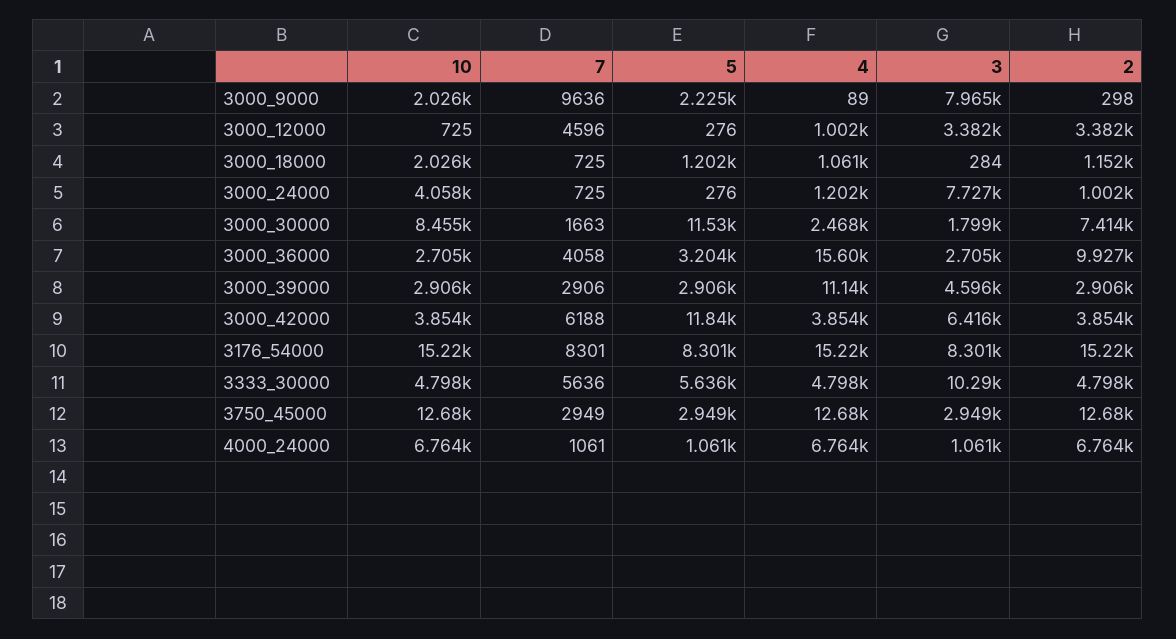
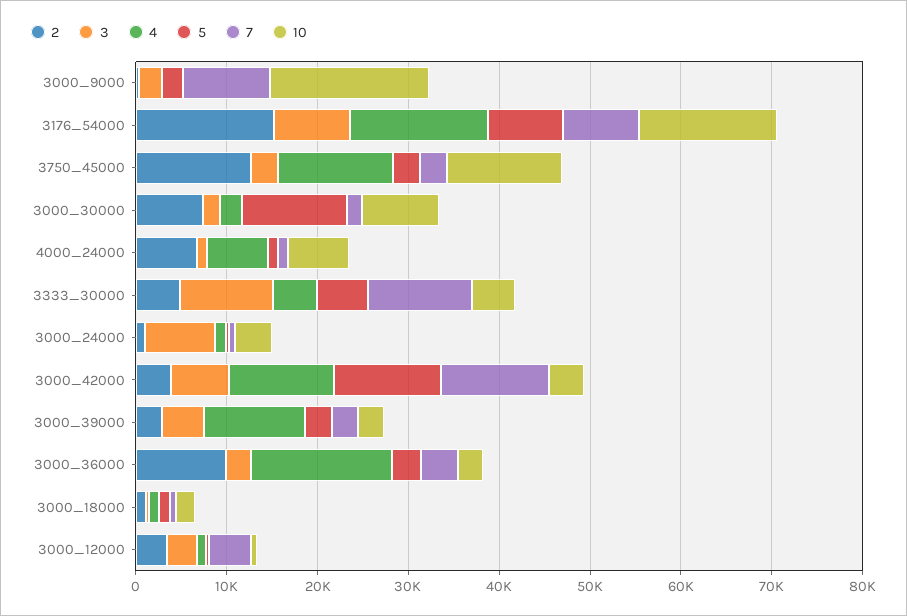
10, 3000_9000: 2026 -> 18000
3, 3000_9000: 7965 -> 2000
7, 3000_42000: 6188 -> 12000
4, 3000_42000: 3854 -> 12000
7, 3333_30000: 5636 -> 12000

